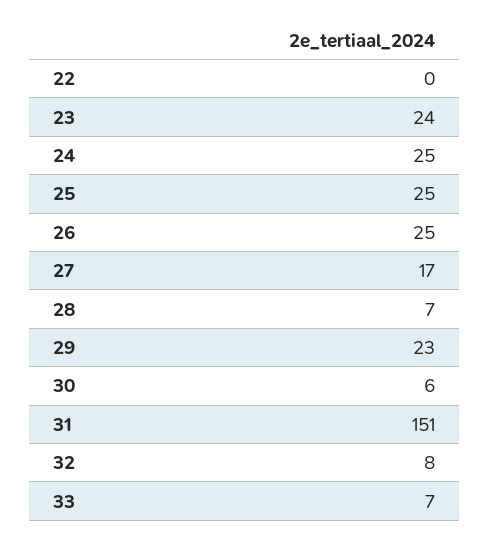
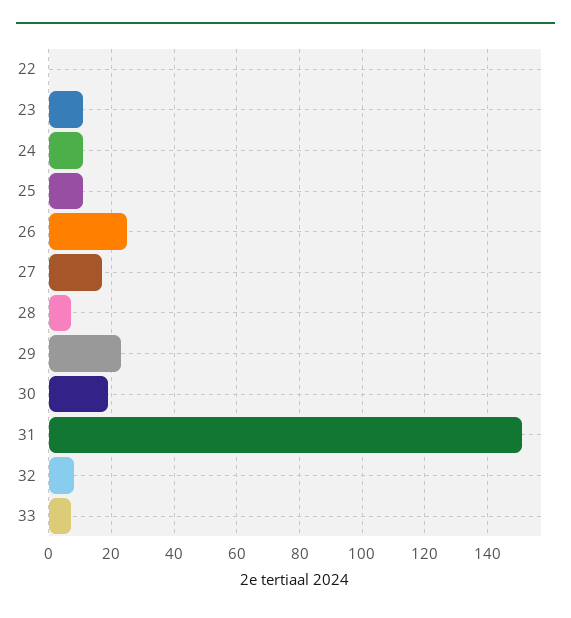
23: 24 -> 10
24: 25 -> 10
25: 25 -> 10
30: 6 -> 20

